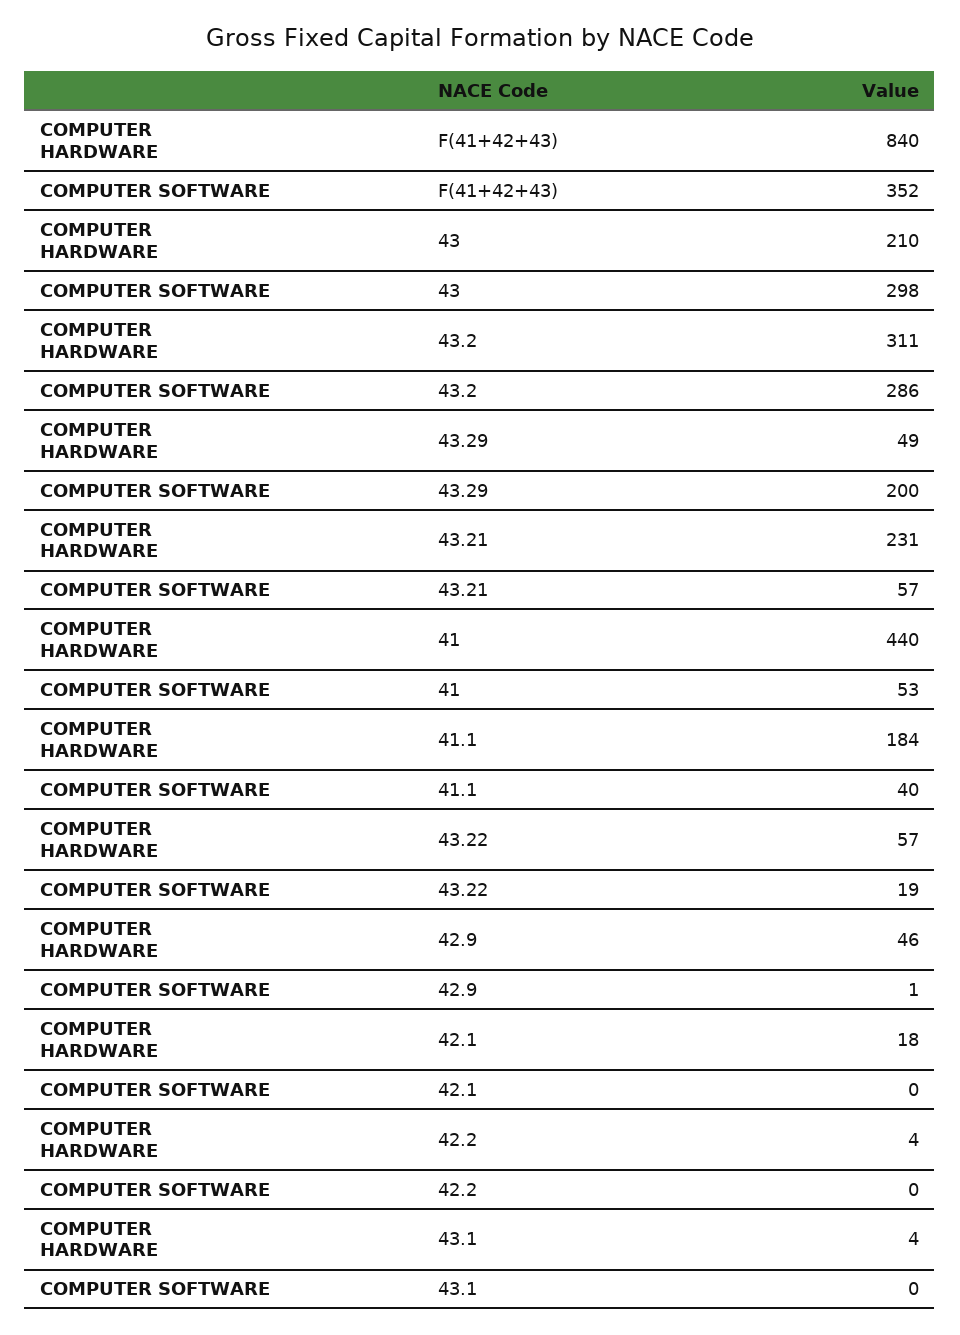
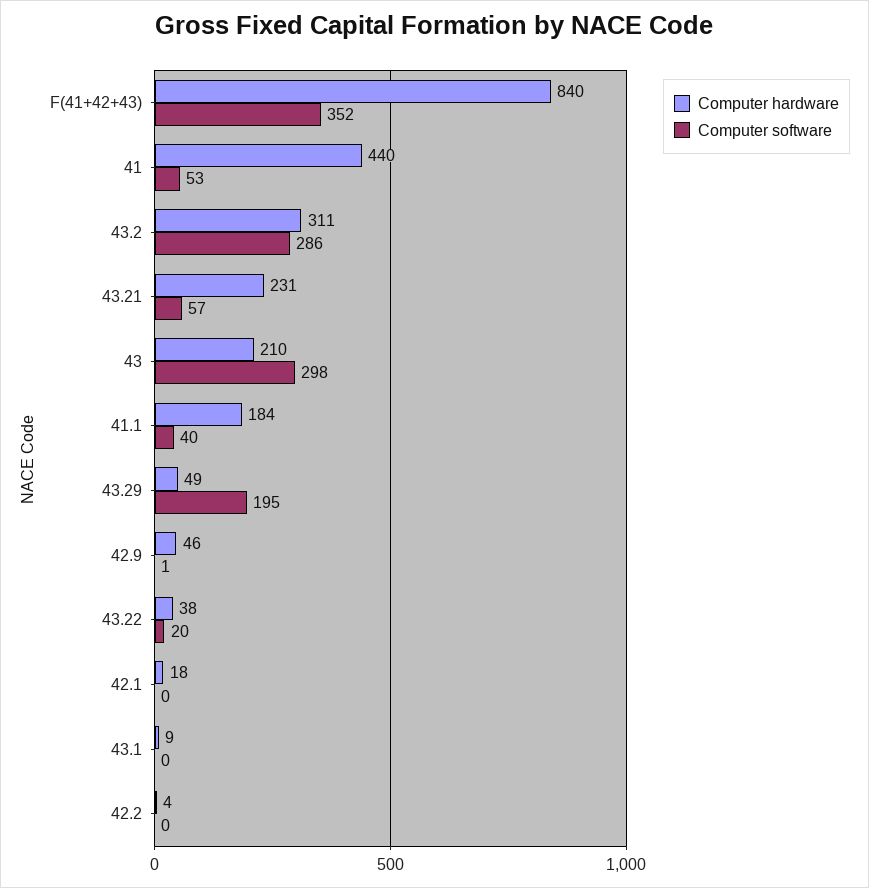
COMPUTER SOFTWARE, 43.29: 200 -> 195
COMPUTER HARDWARE, 43.22: 57 -> 38
COMPUTER SOFTWARE, 43.22: 19 -> 20
COMPUTER HARDWARE, 43.1: 4 -> 9

